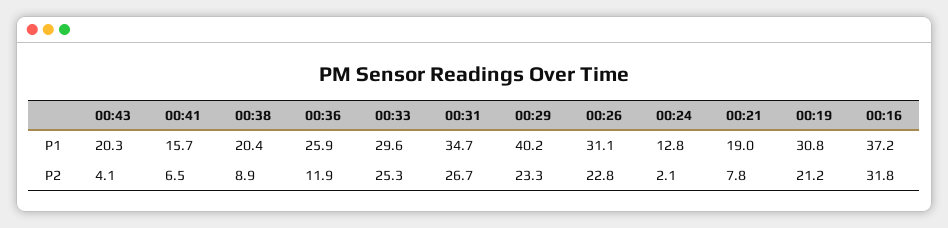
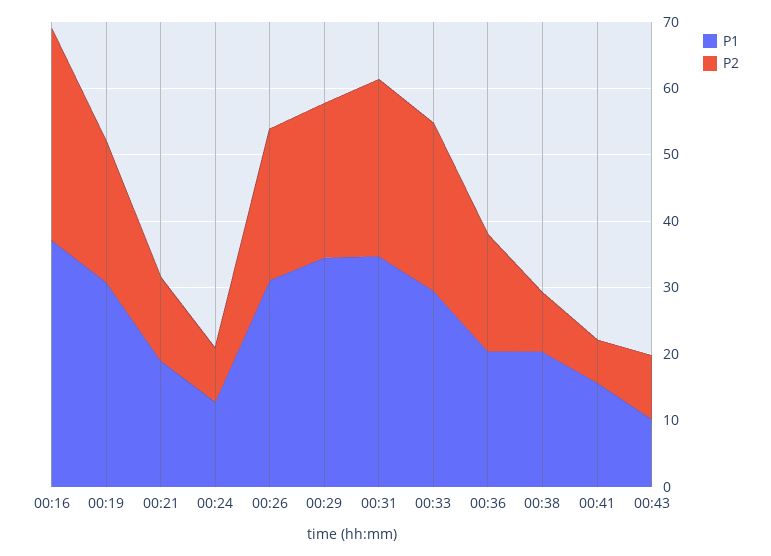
P1, 00:43: 20.3 -> 10
P1, 00:36: 25.9 -> 20
P1, 00:29: 40.2 -> 34
P2, 00:43: 4.1 -> 10
P2, 00:36: 11.9 -> 18
P2, 00:24: 2.1 -> 8
P2, 00:21: 7.8 -> 12

